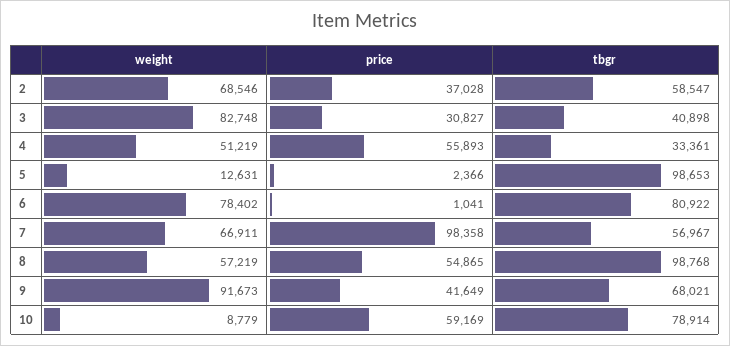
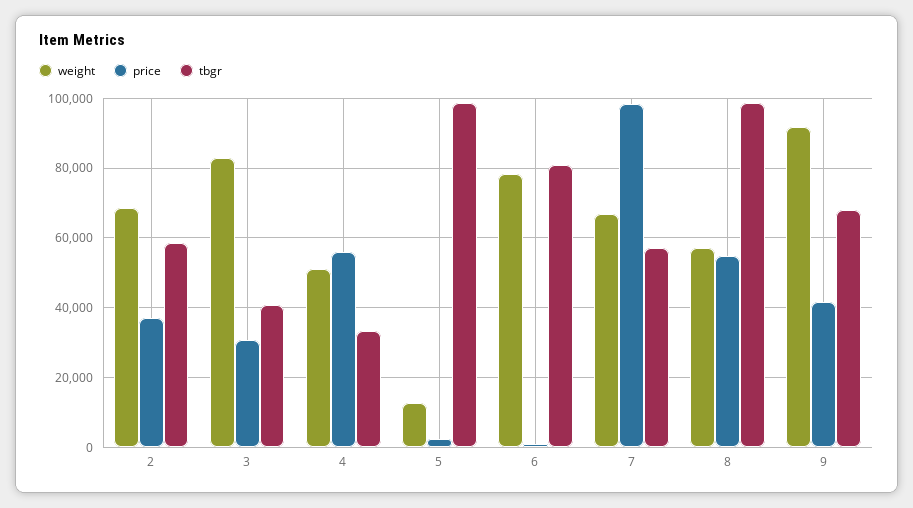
weight, 10: 8779 -> none
price, 10: 59169 -> none
tbgr, 10: 78914 -> none

